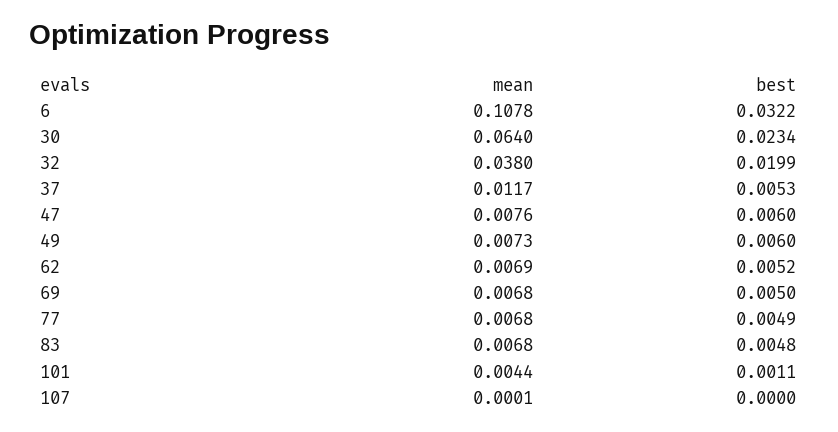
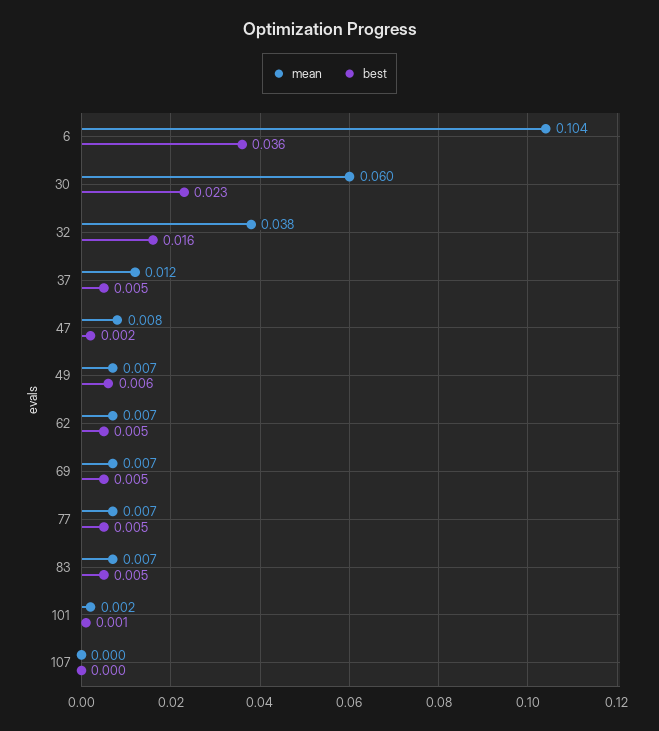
mean, 6: 0.1078 -> 0.104
best, 6: 0.0322 -> 0.036
mean, 30: 0.064 -> 0.06
best, 32: 0.0199 -> 0.016
best, 47: 0.006 -> 0.002
mean, 101: 0.0044 -> 0.002

